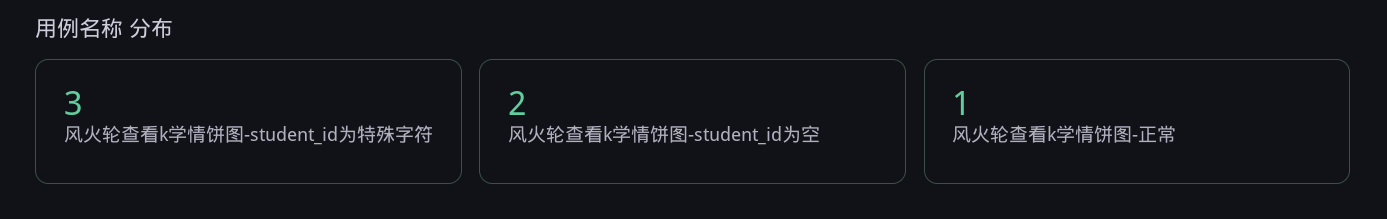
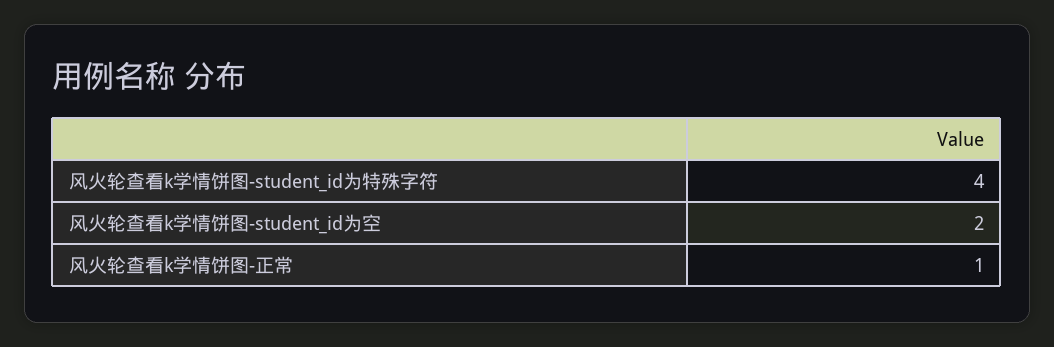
风火轮查看k学情饼图-student_id为特殊字符: 3 -> 4

